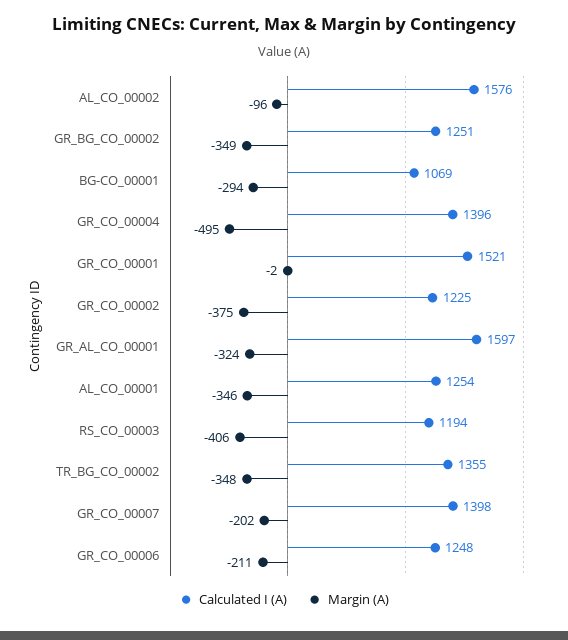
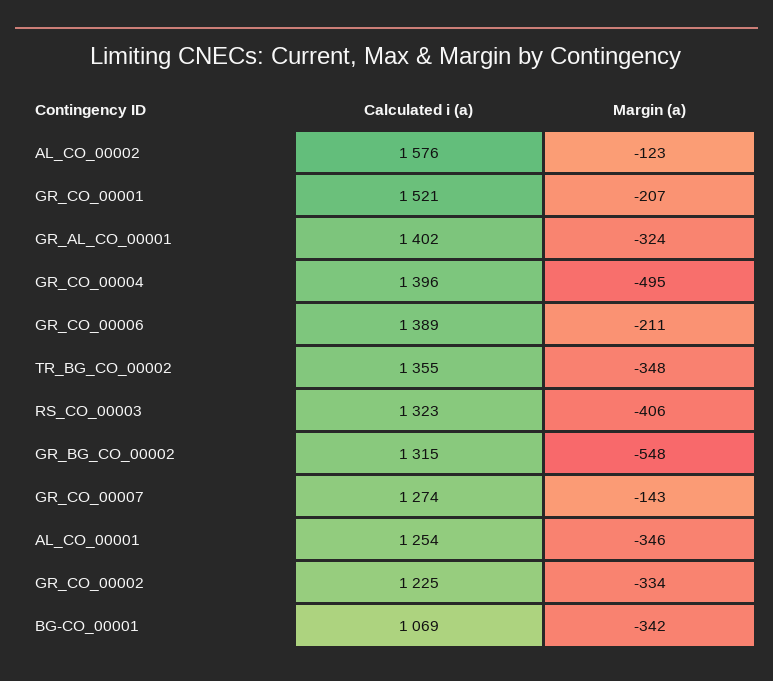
Margin (A), AL_CO_00002: -96 -> -123
Calculated I (A), GR_BG_CO_00002: 1251 -> 1315
Margin (A), GR_BG_CO_00002: -349 -> -548
Margin (A), BG-CO_00001: -294 -> -342
Margin (A), GR_CO_00001: -2 -> -207
Margin (A), GR_CO_00002: -375 -> -334
Calculated I (A), GR_AL_CO_00001: 1597 -> 1402
Calculated I (A), RS_CO_00003: 1194 -> 1323
Calculated I (A), GR_CO_00007: 1398 -> 1274
Margin (A), GR_CO_00007: -202 -> -143
Calculated I (A), GR_CO_00006: 1248 -> 1389

